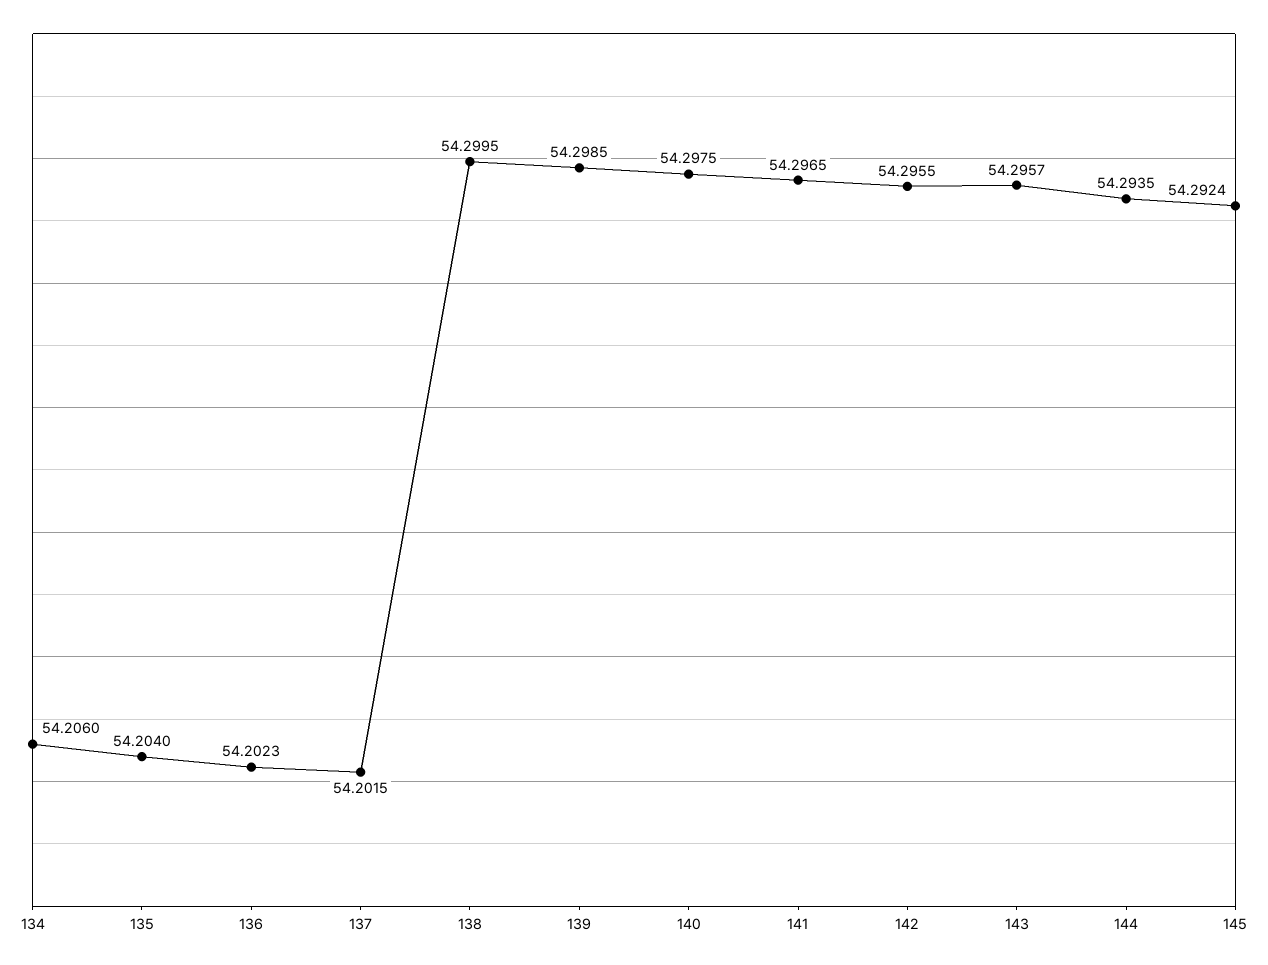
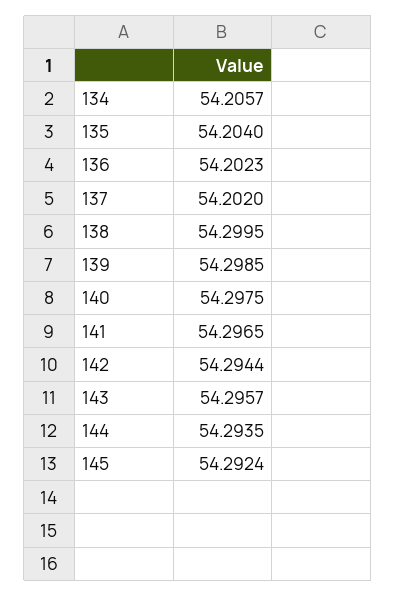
134: 54.206 -> 54.2057
137: 54.2015 -> 54.202
142: 54.2955 -> 54.2944

